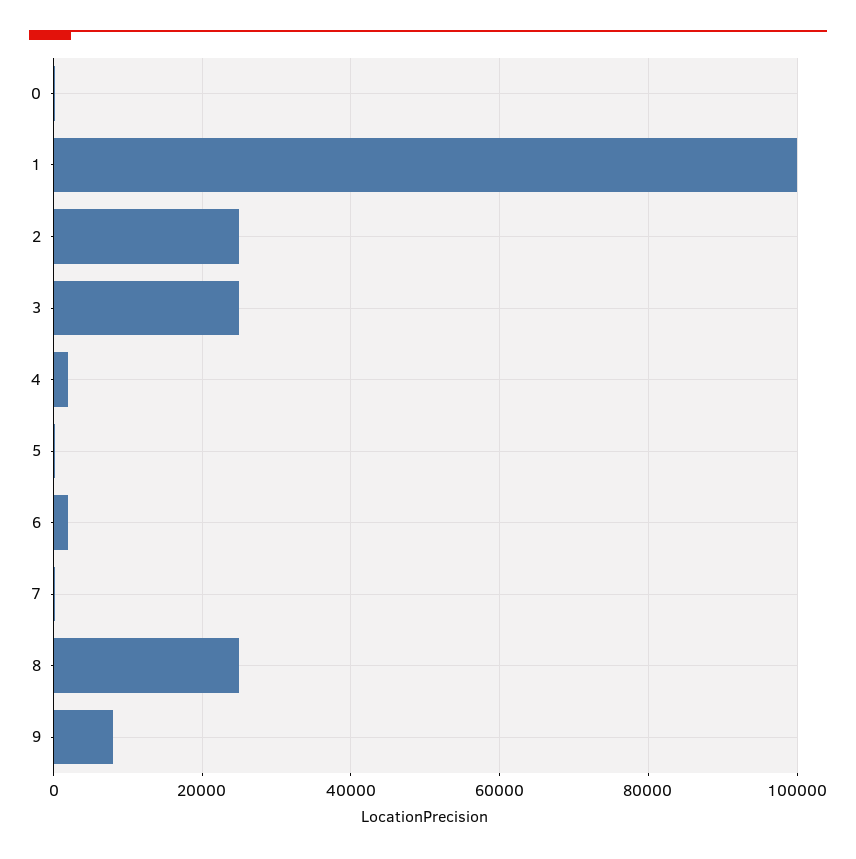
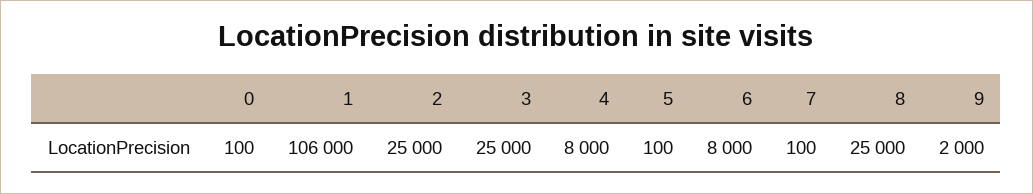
1: 100000 -> 106000
4: 2000 -> 8000
6: 2000 -> 8000
9: 8000 -> 2000

